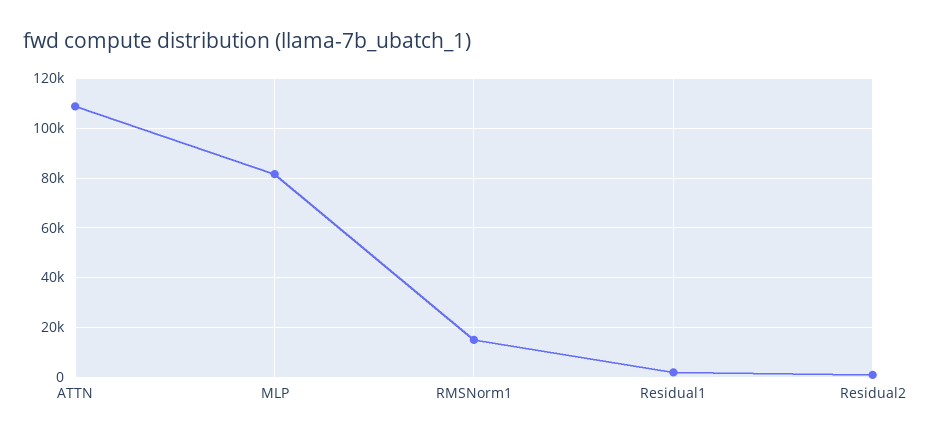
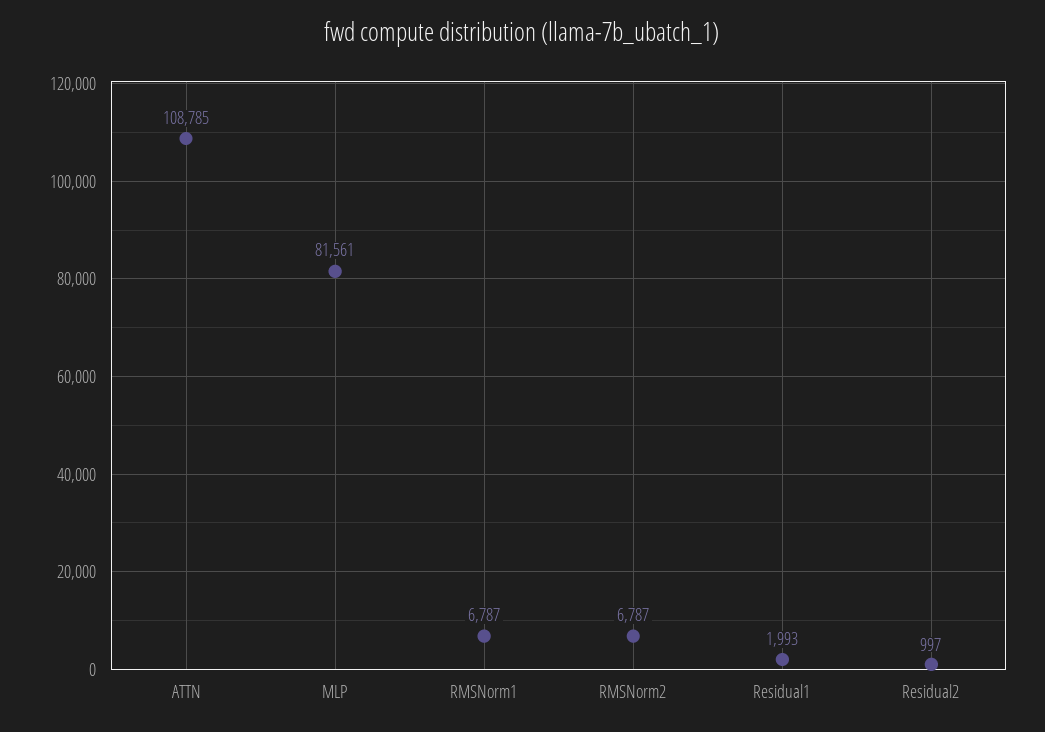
RMSNorm1: 15000 -> 6787
RMSNorm2: none -> 6787

